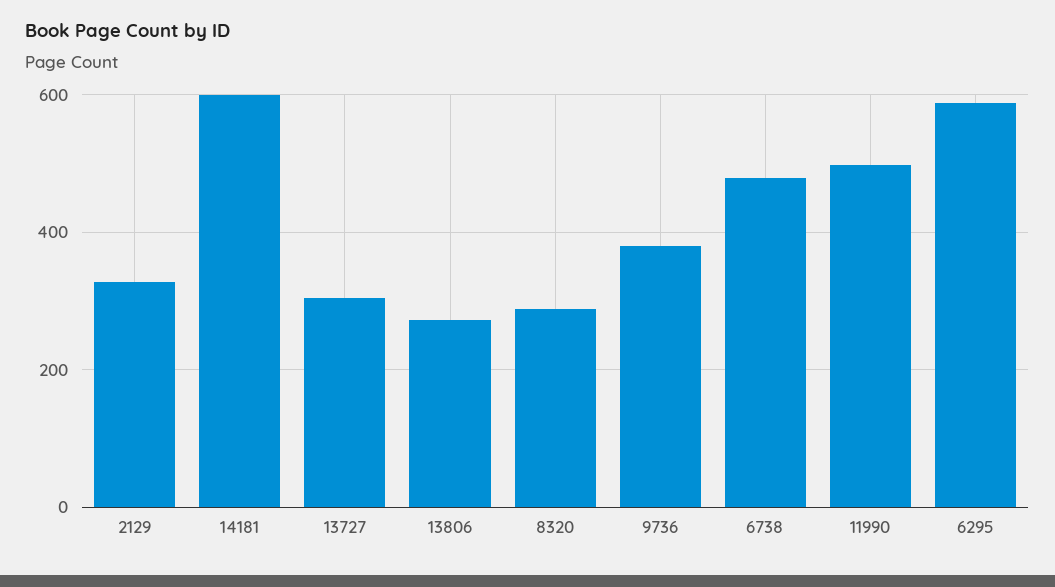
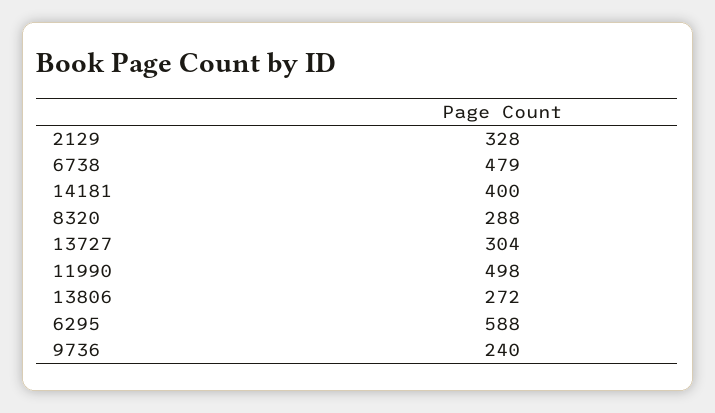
14181: 600 -> 400
9736: 380 -> 240

